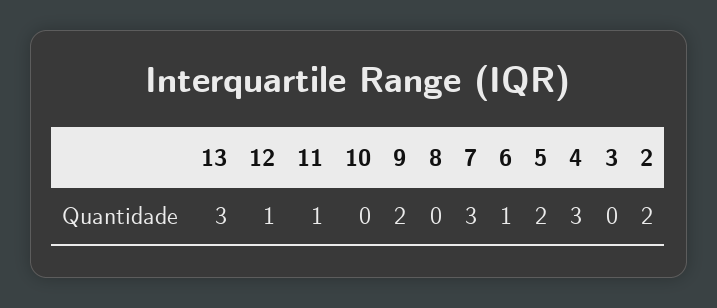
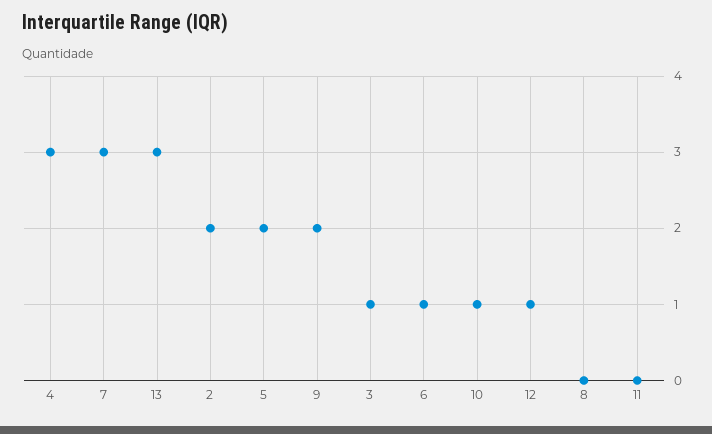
11: 1 -> 0
10: 0 -> 1
3: 0 -> 1

